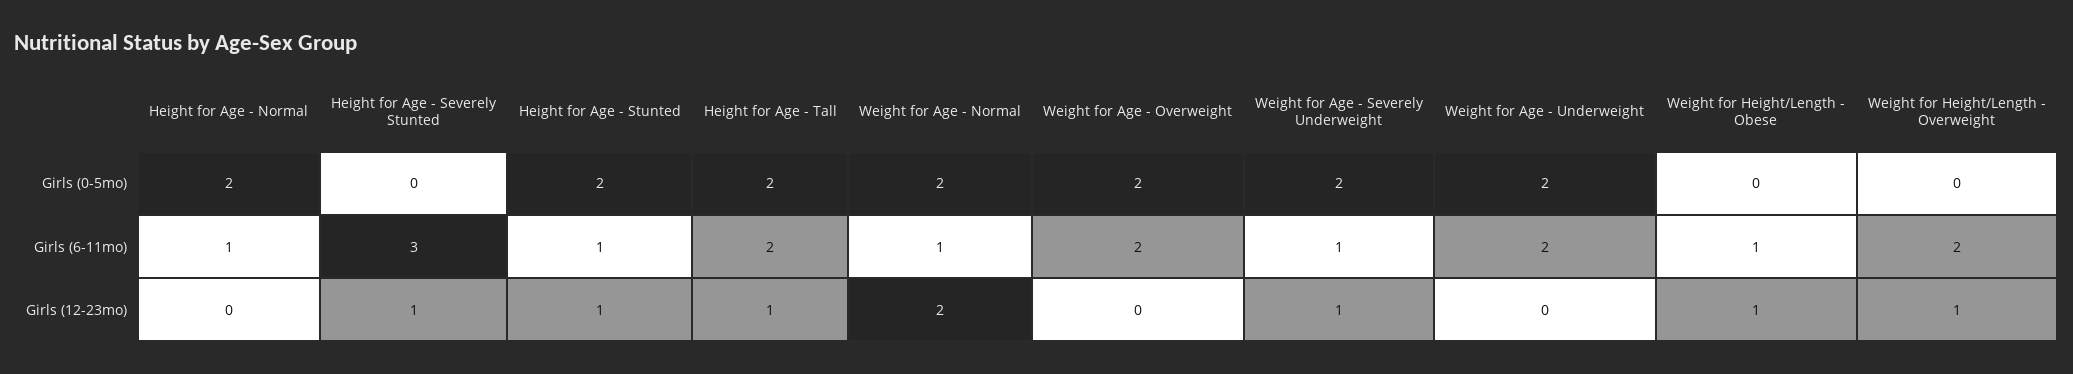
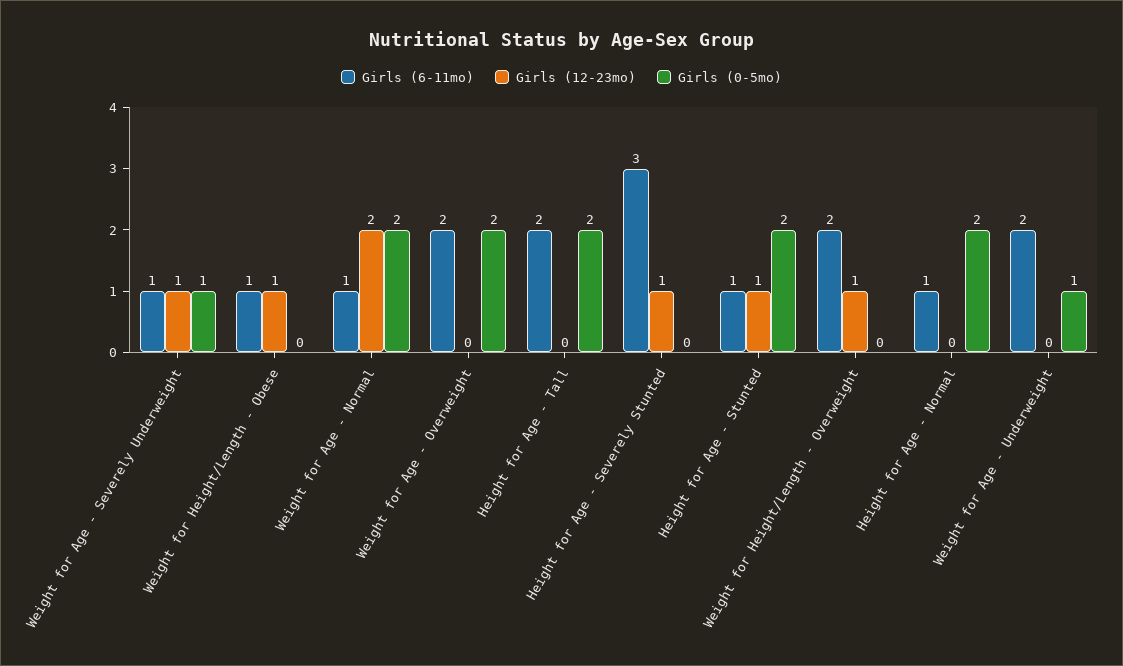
Girls (0-5mo), Weight for Age - Severely Underweight: 2 -> 1
Girls (0-5mo), Weight for Age - Underweight: 2 -> 1
Girls (12-23mo), Height for Age - Tall: 1 -> 0

